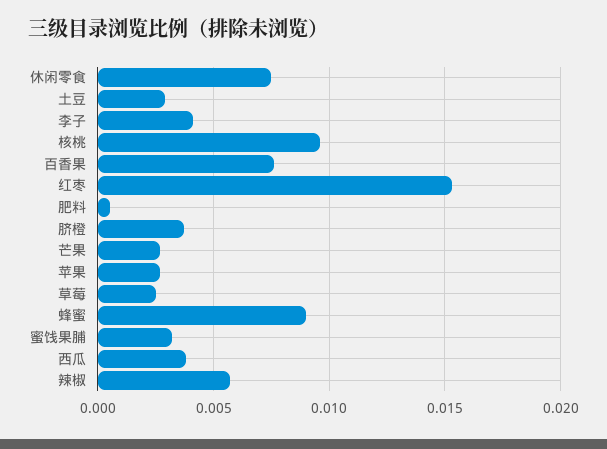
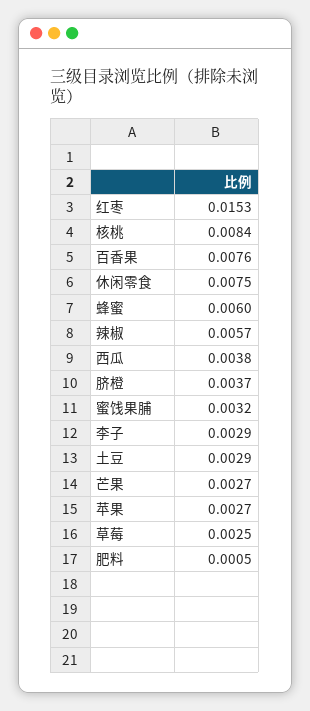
李子: 0.004 -> 0.0029
核桃: 0.0095 -> 0.0084
蜂蜜: 0.009 -> 0.006

